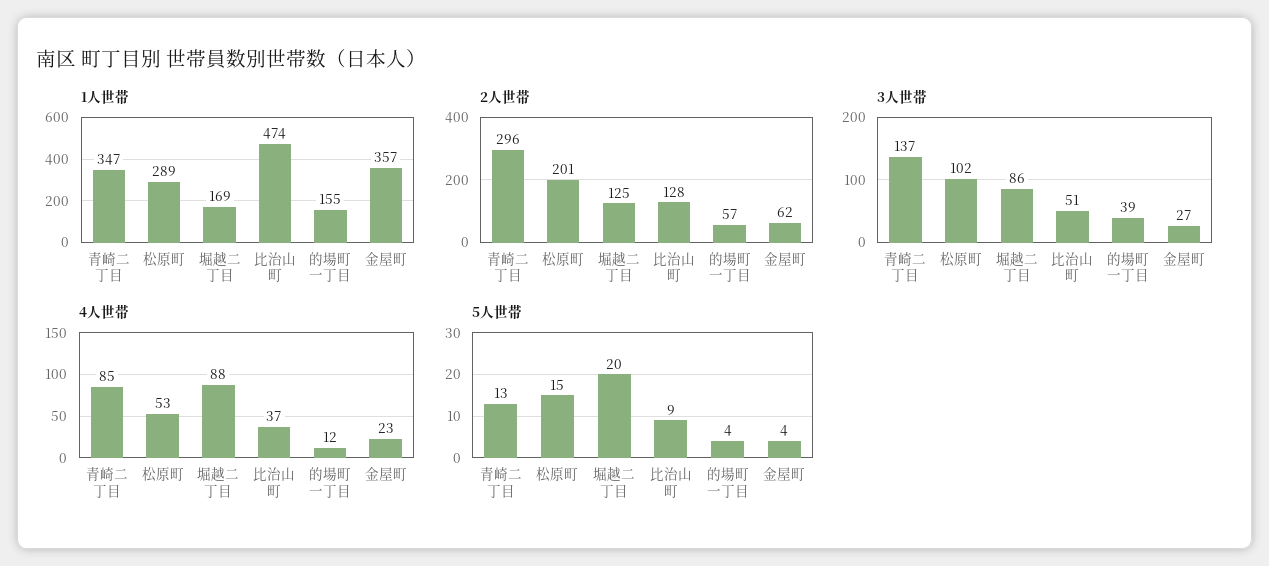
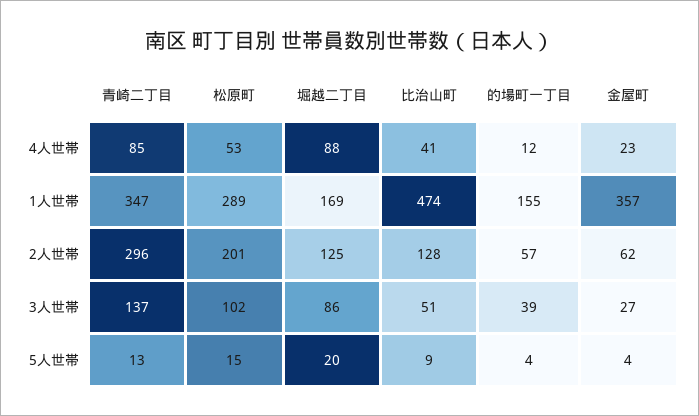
4人世帯, 比治山町: 37 -> 41

